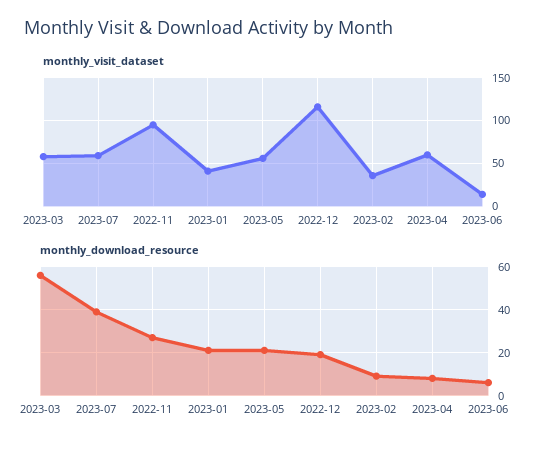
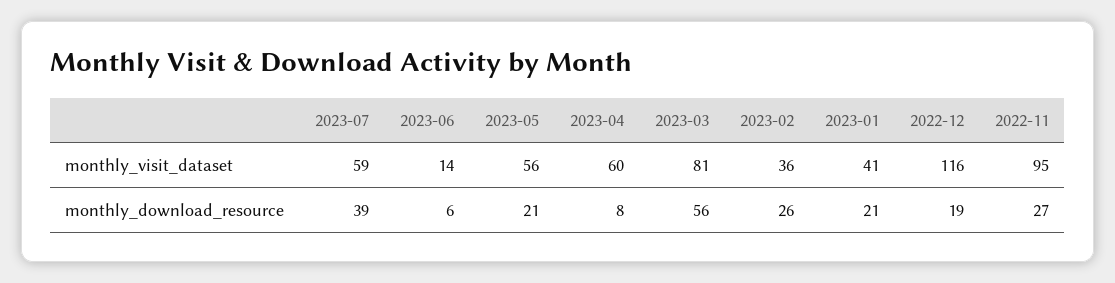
monthly_visit_dataset, 2023-03: 60 -> 81
monthly_download_resource, 2023-02: 10 -> 26

